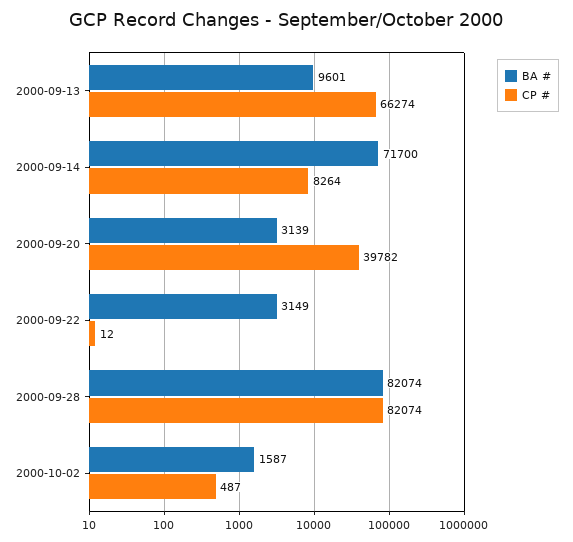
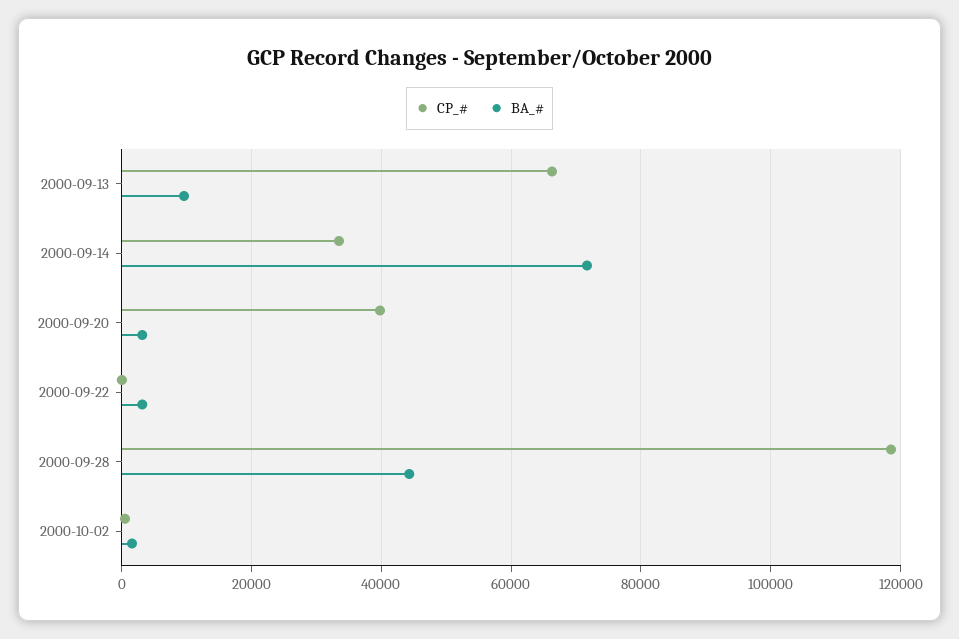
CP #, 2000-09-14: 8264 -> 34000
BA #, 2000-09-28: 82074 -> 44000
CP #, 2000-09-28: 82074 -> 118000

